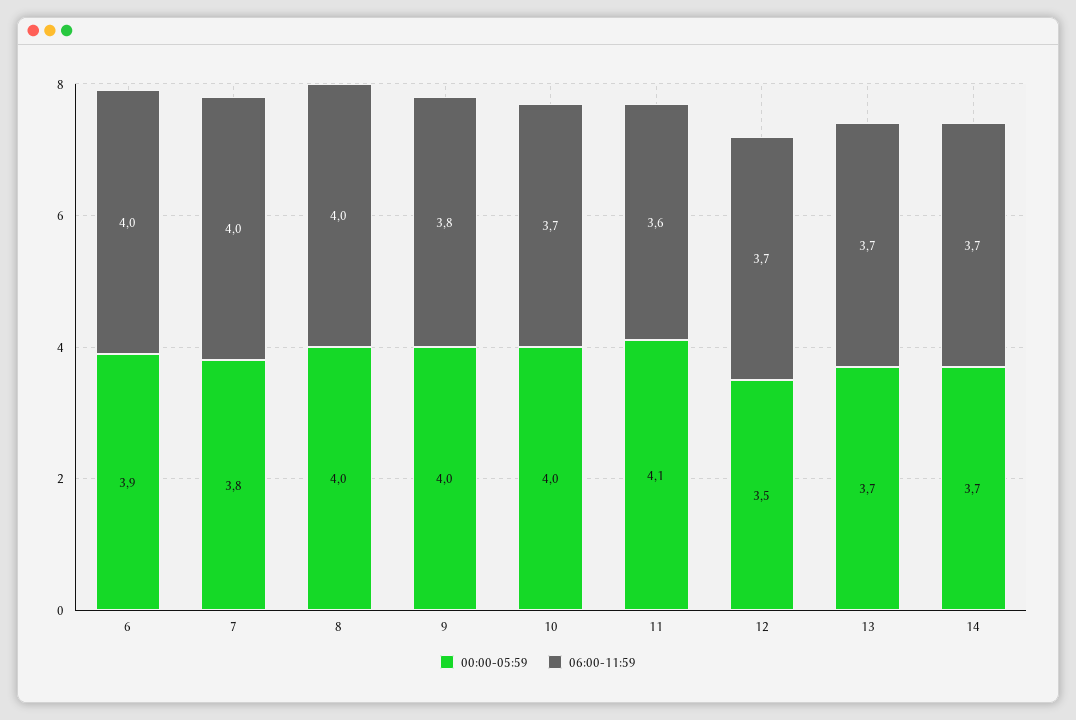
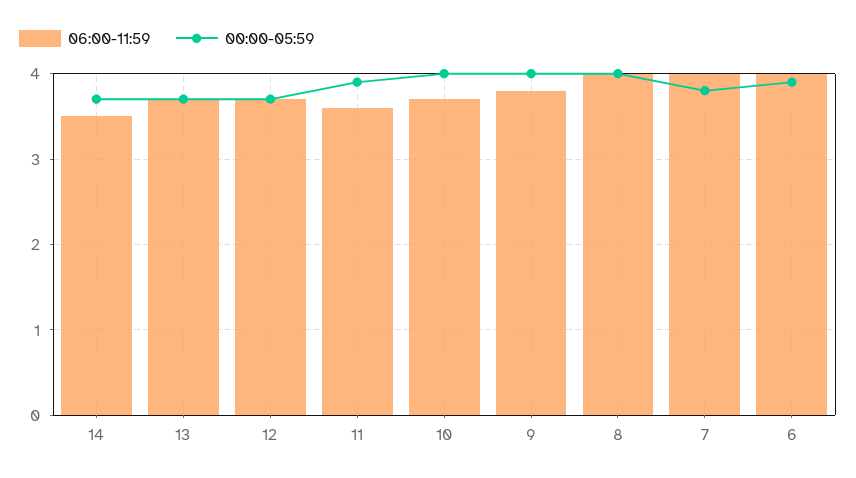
00:00-05:59, 11: 4.1 -> 3.9
00:00-05:59, 12: 3.5 -> 3.7
06:00-11:59, 14: 3.7 -> 3.5

